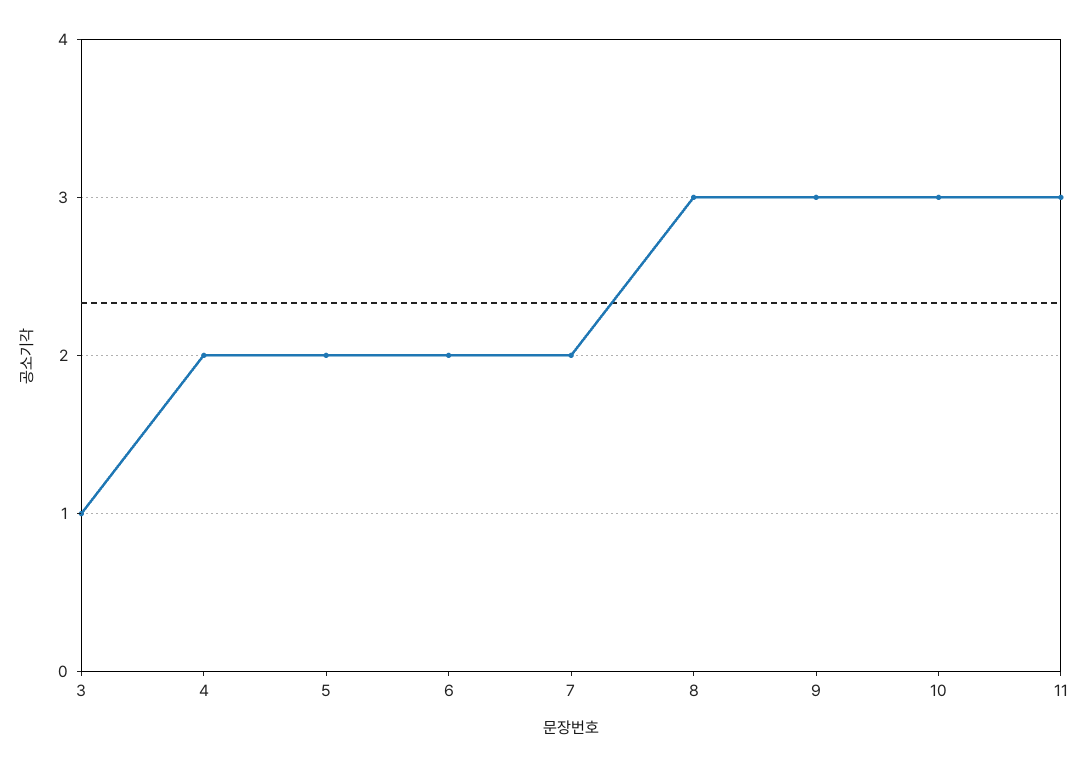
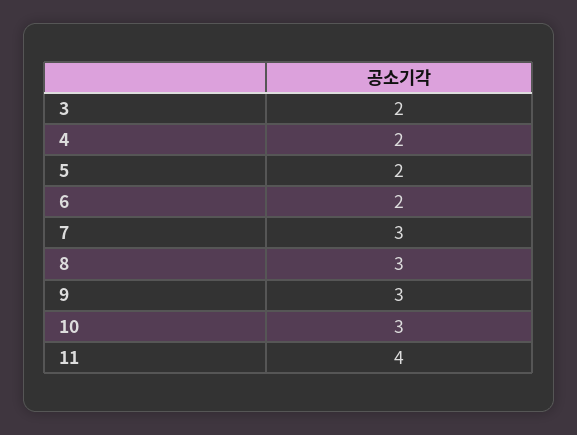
3: 1 -> 2
7: 2 -> 3
11: 3 -> 4

